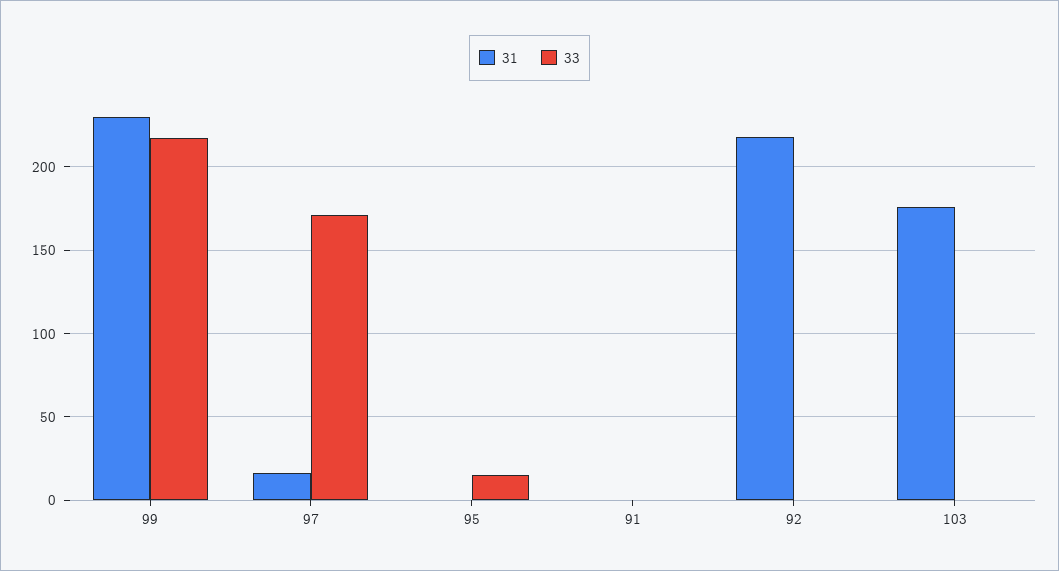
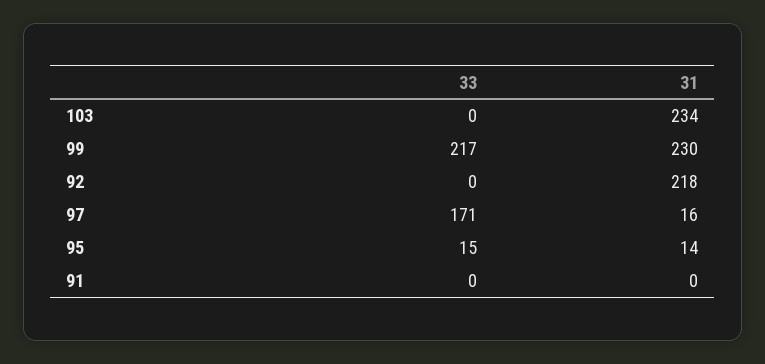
31, 95: 0 -> 14
31, 103: 175 -> 234

